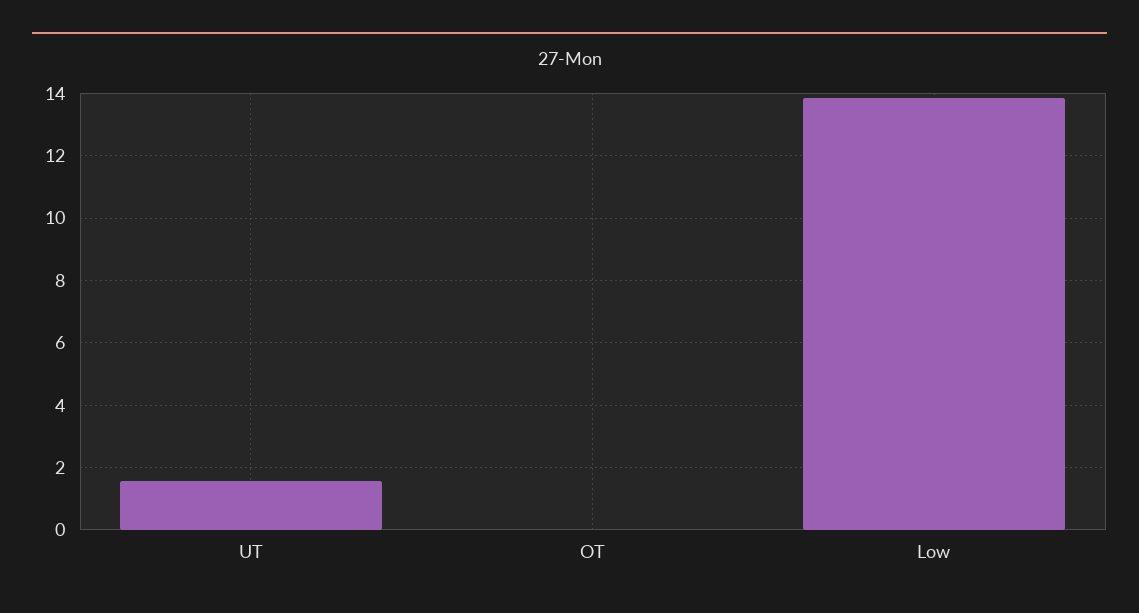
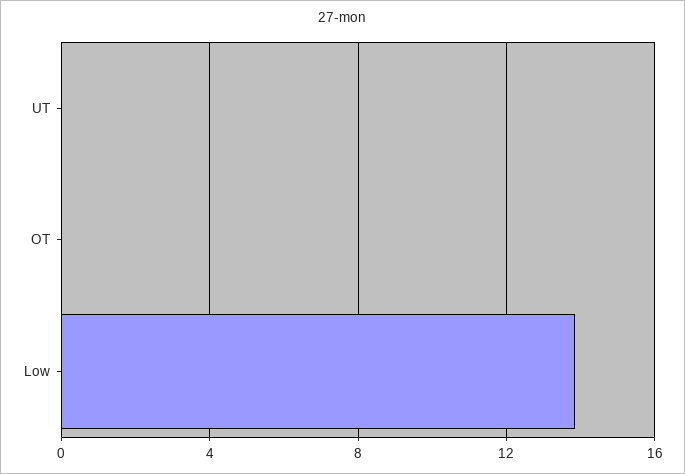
UT: 1.6 -> 0

